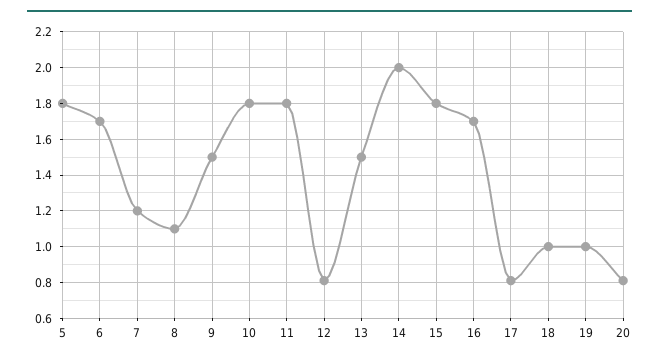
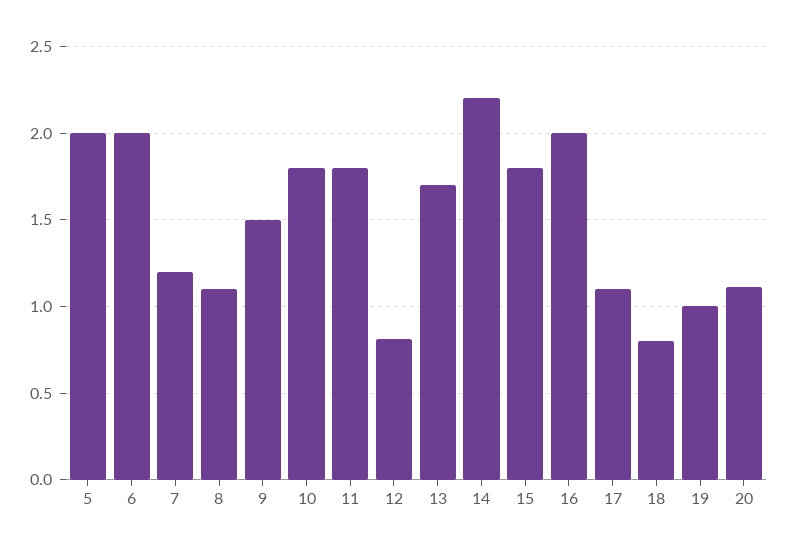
5: 1.8 -> 2
6: 1.7 -> 2
13: 1.5 -> 1.7
14: 2 -> 2.2
16: 1.7 -> 2
17: 0.8 -> 1.1
18: 1 -> 0.8
20: 0.8 -> 1.1

